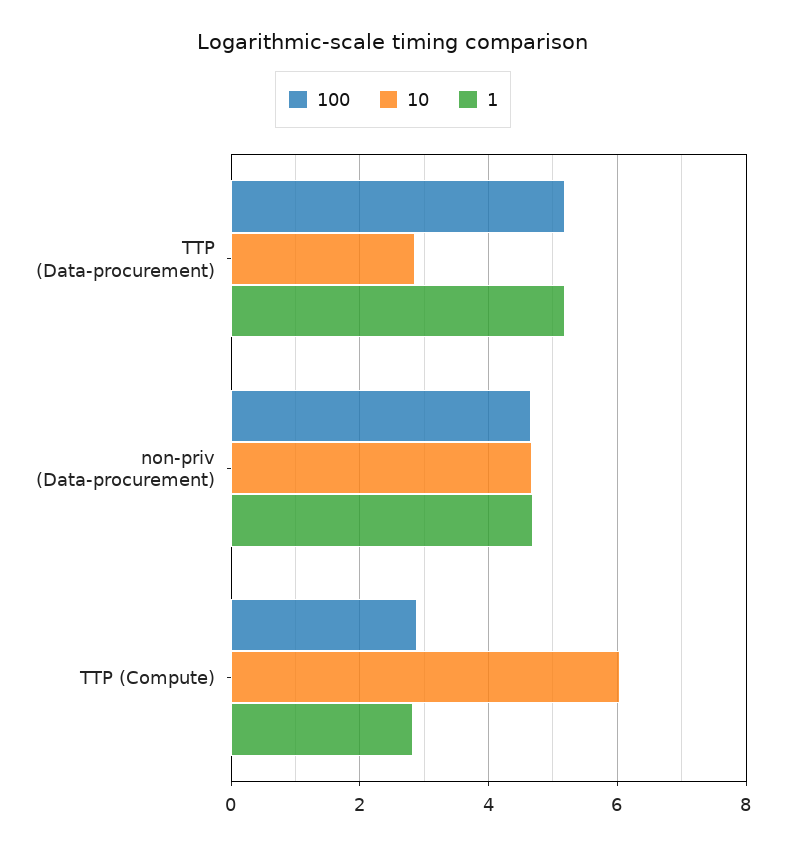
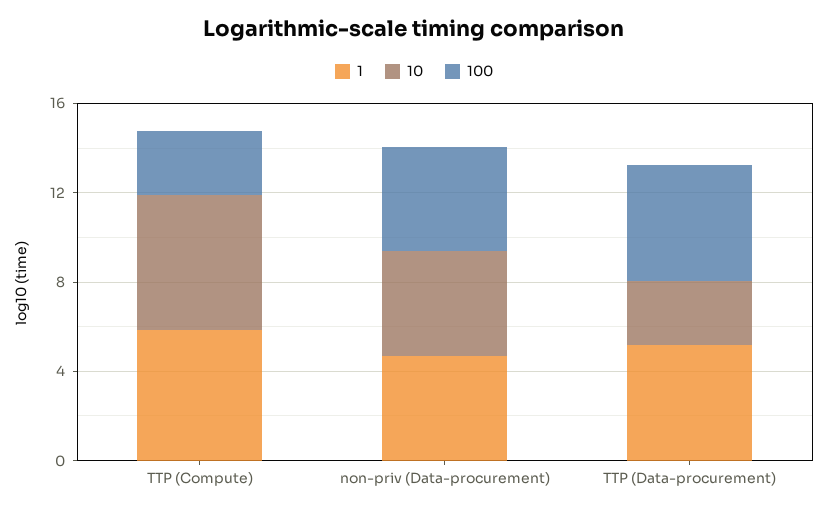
1, TTP (Compute): 2.8 -> 6

